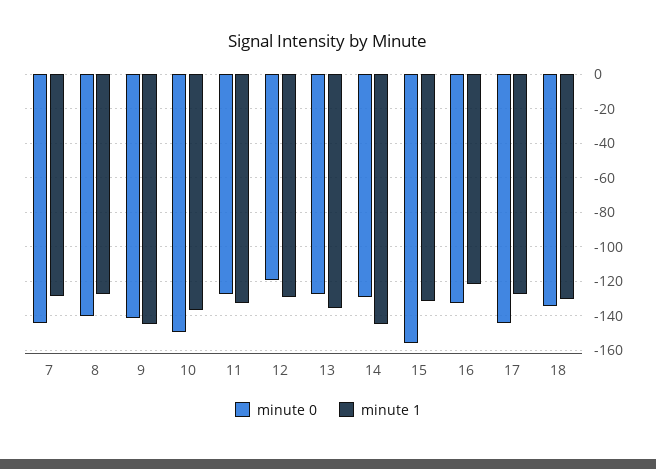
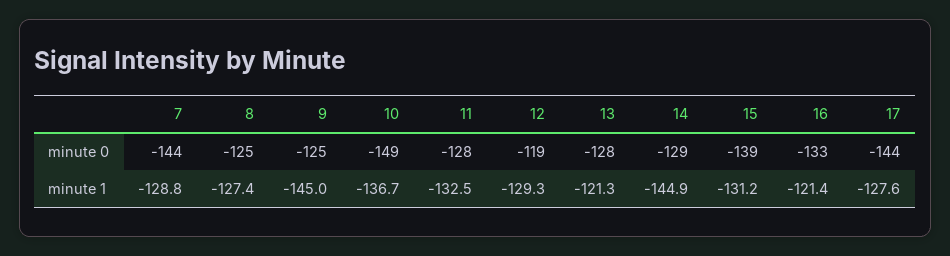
minute 0, 8: -140 -> -125
minute 0, 9: -140 -> -125
minute 1, 13: -135 -> -121.3
minute 0, 15: -155 -> -139
minute 0, 18: -135 -> none
minute 1, 18: -130 -> none

